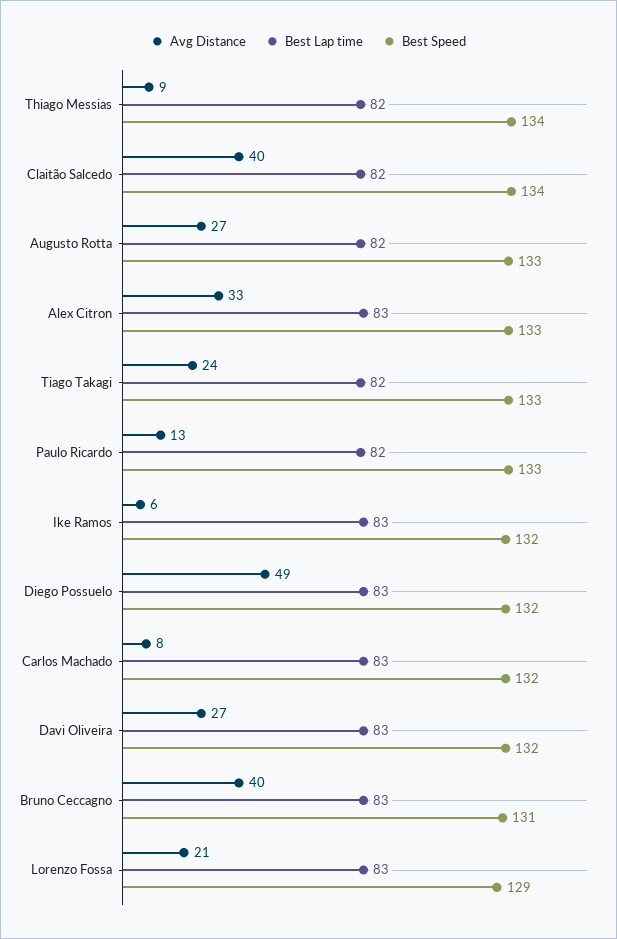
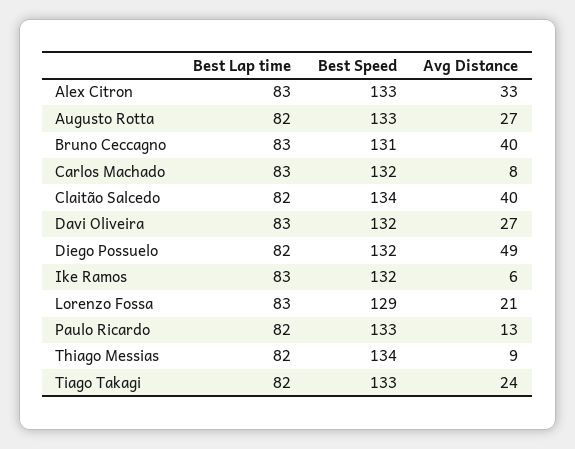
Best Lap time, Diego Possuelo: 83 -> 82

